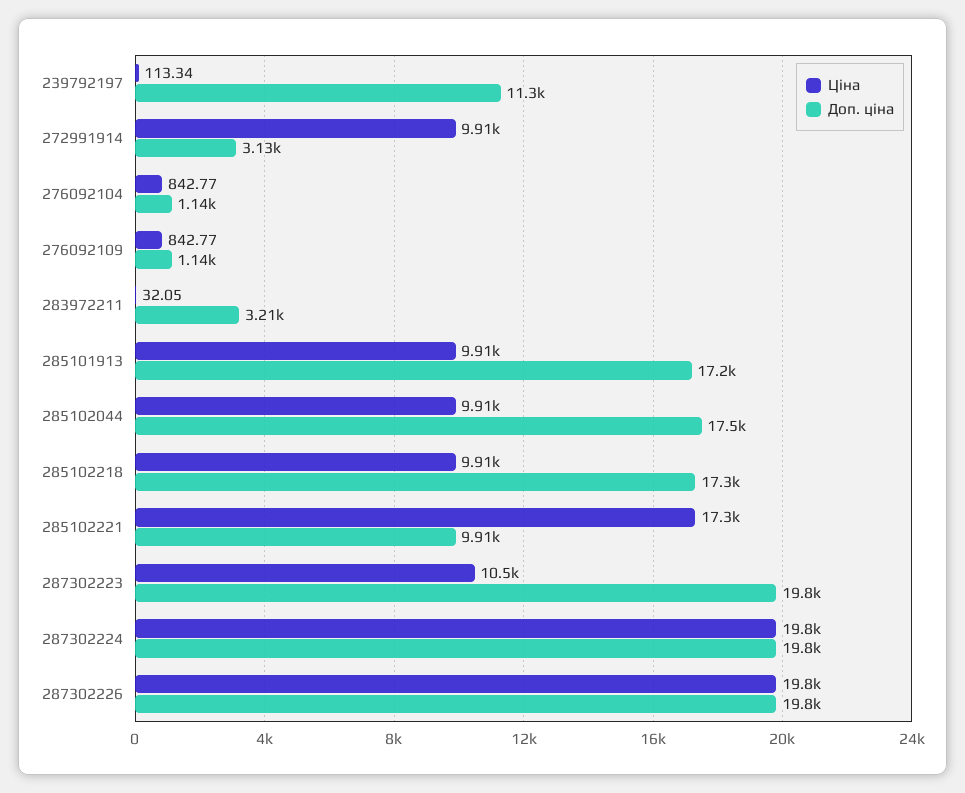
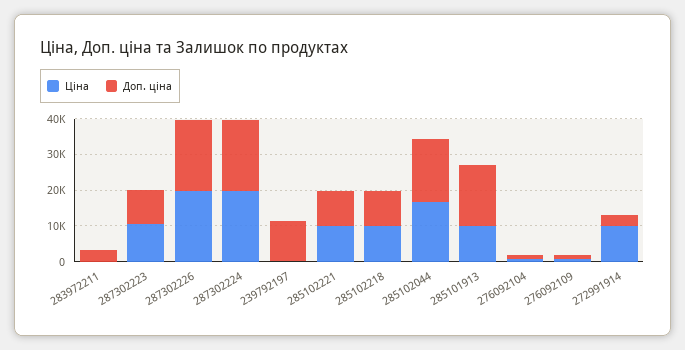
Ціна, 285102044: 9910 -> 17500
Доп. ціна, 285102218: 17300 -> 10000
Ціна, 285102221: 17300 -> 10000
Доп. ціна, 287302223: 19800 -> 10000

